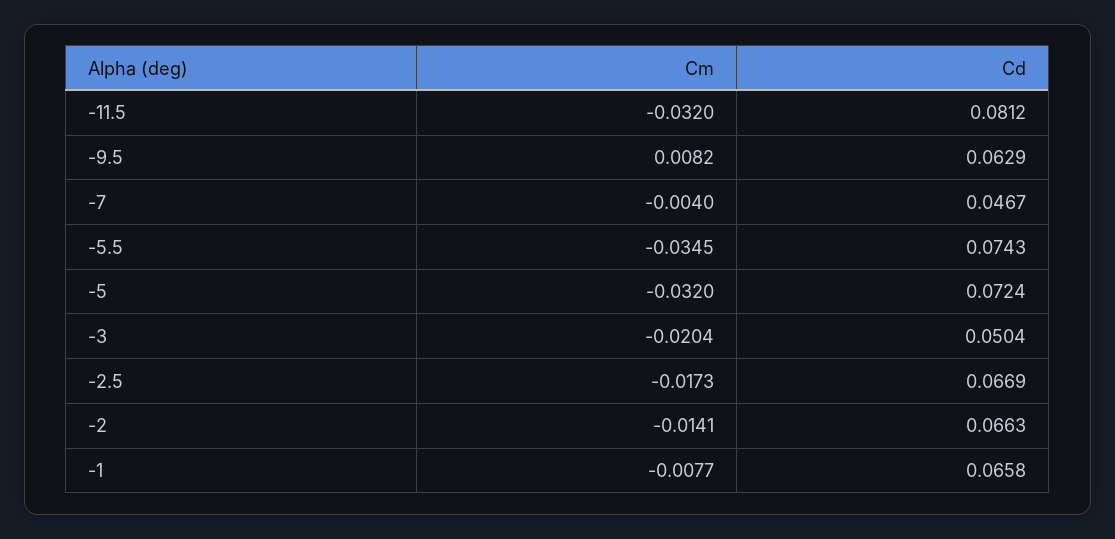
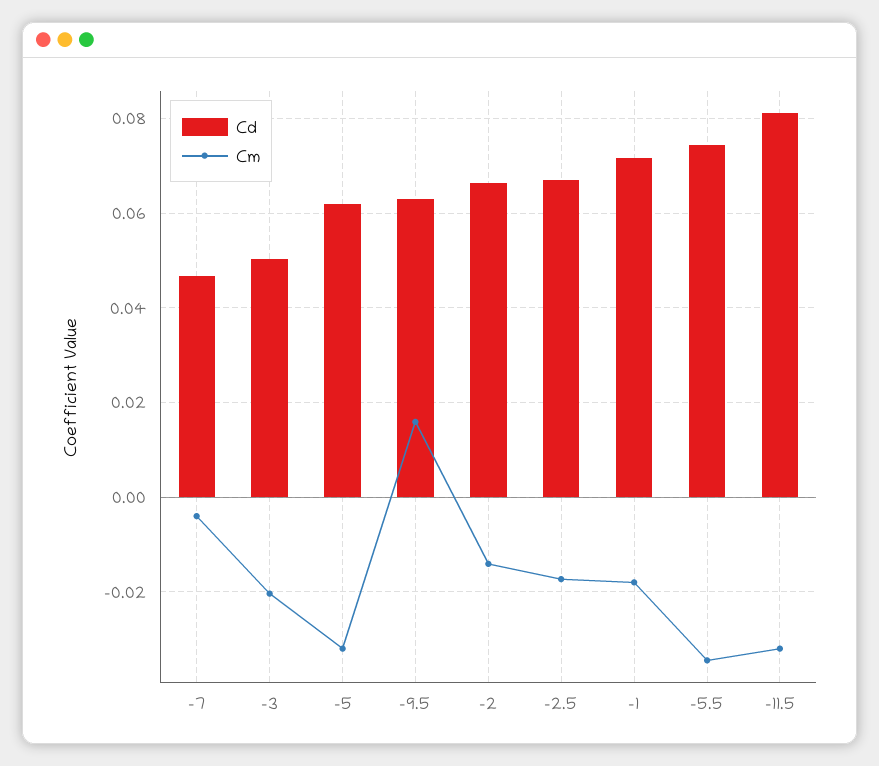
Cm, -9.5: 0.0082 -> 0.016
Cd, -5: 0.0724 -> 0.062
Cm, -1: -0.0077 -> -0.018
Cd, -1: 0.0658 -> 0.072

